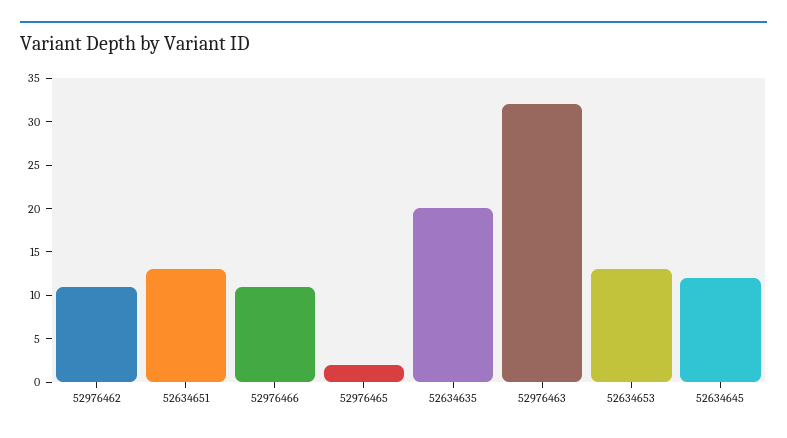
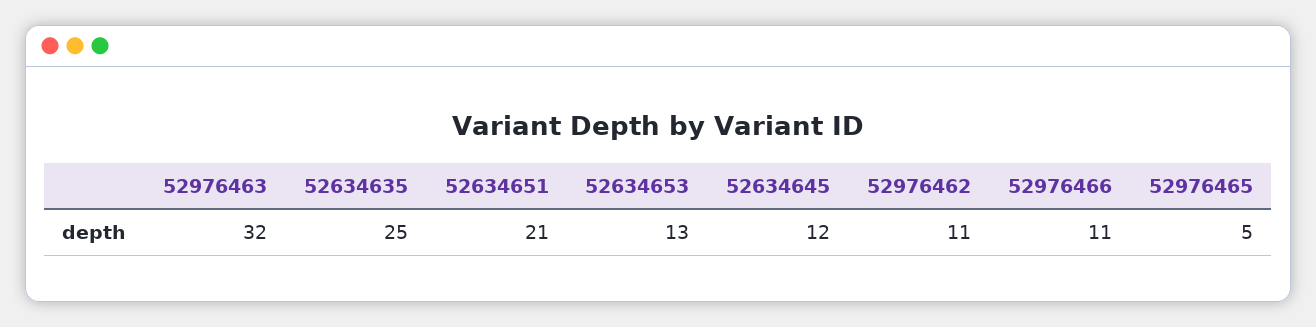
52634651: 13 -> 21
52976465: 2 -> 5
52634635: 20 -> 25

